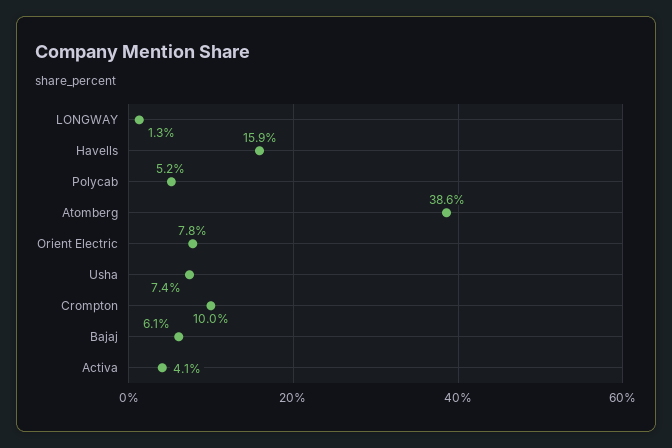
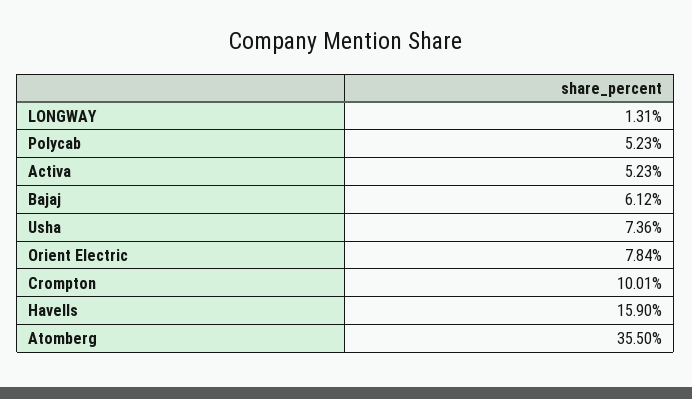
Atomberg: 38.6 -> 35.5
Activa: 4.1 -> 5.23

